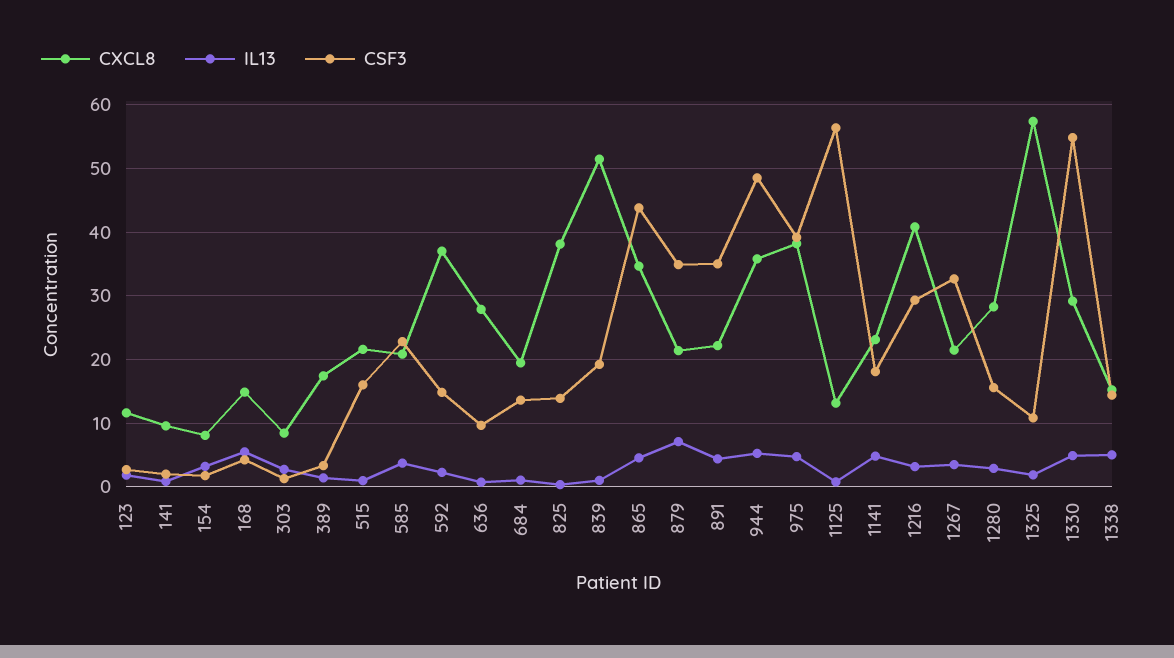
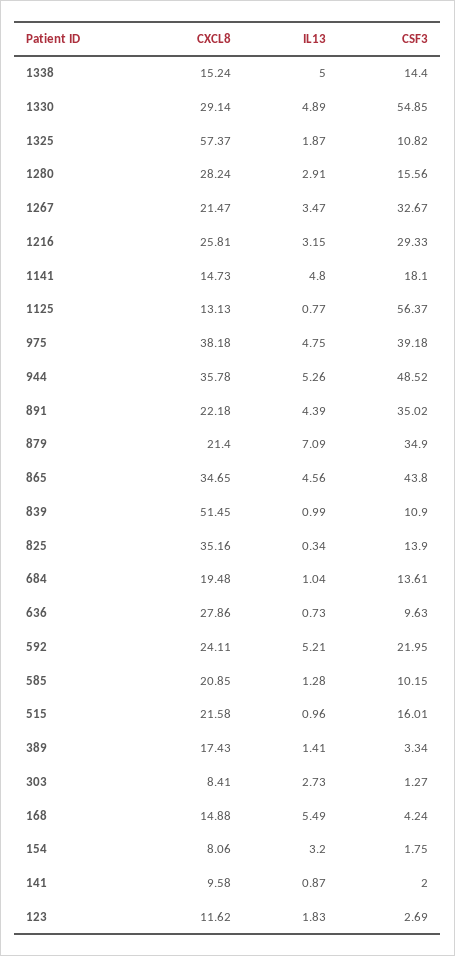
IL13, 585: 4 -> 1.28
CSF3, 585: 23 -> 10.15
CXCL8, 592: 37 -> 24.11
IL13, 592: 2 -> 5.21
CSF3, 592: 15 -> 21.95
CXCL8, 825: 38 -> 35.16
CSF3, 839: 19 -> 10.9
CXCL8, 1141: 23 -> 14.73
CXCL8, 1216: 41 -> 25.81

